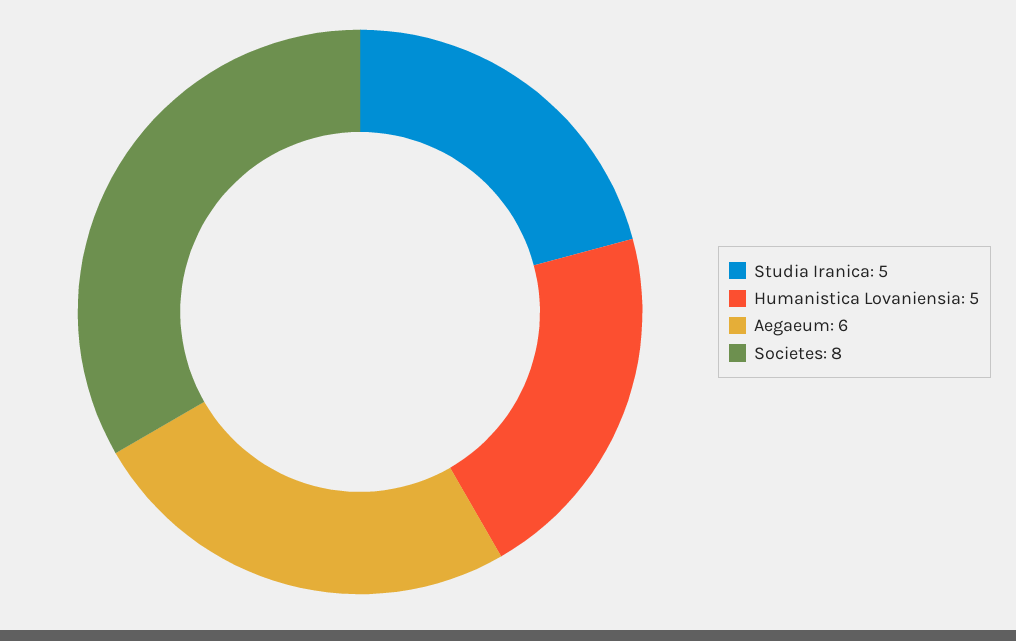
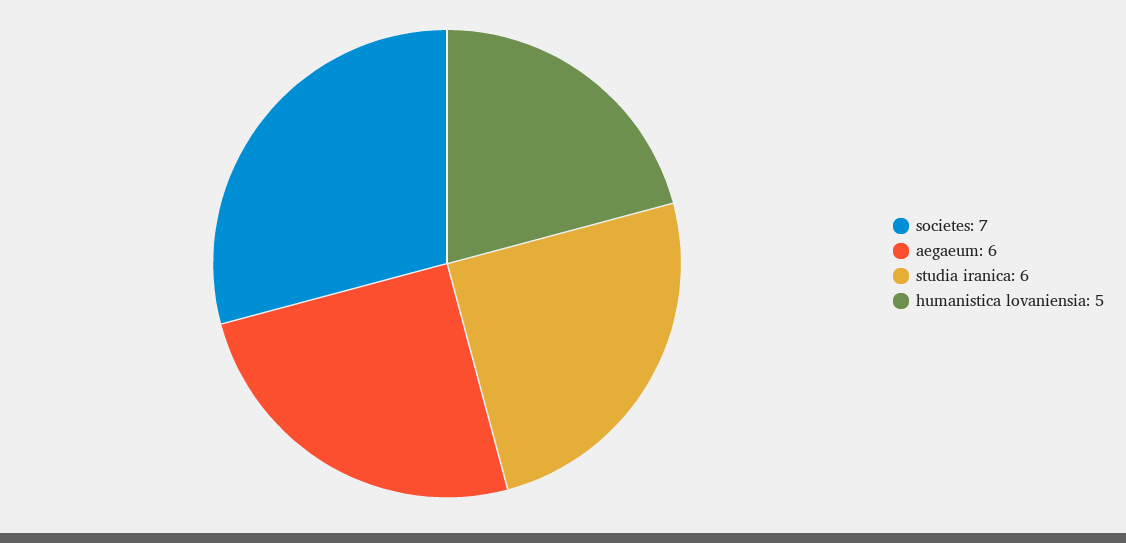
Studia Iranica: 5 -> 6
Societes: 8 -> 7

